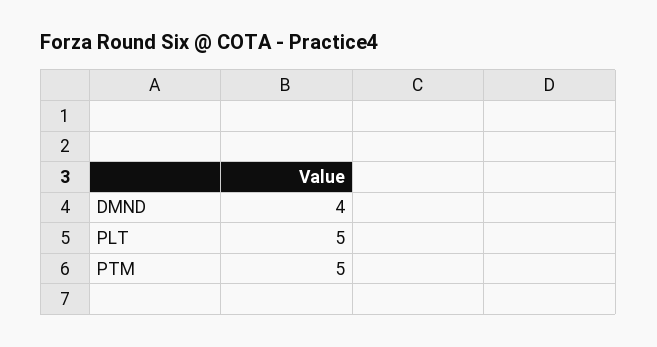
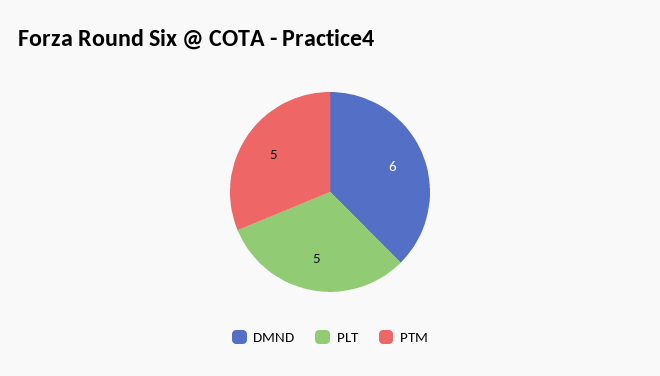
DMND: 4 -> 6

